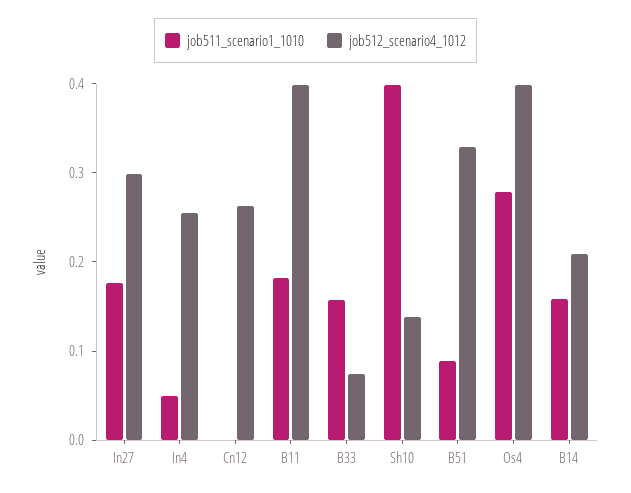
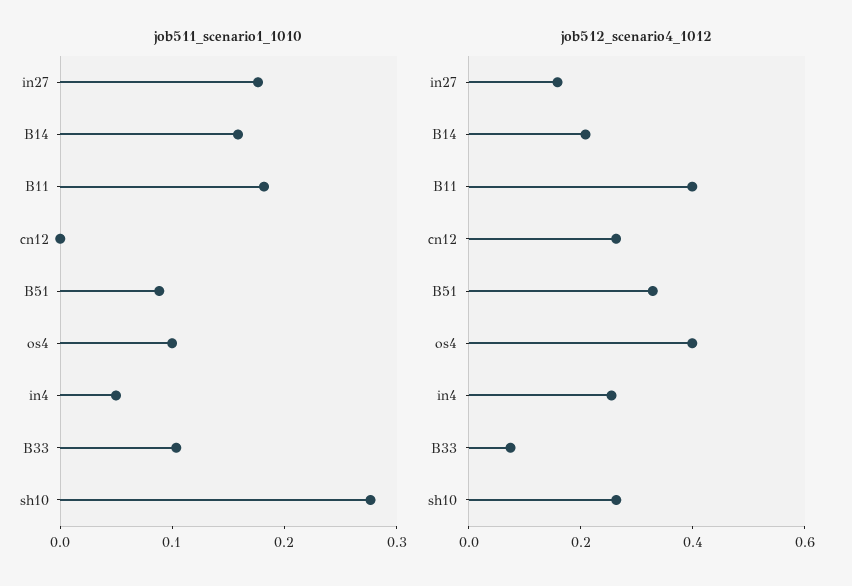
job512_scenario4_1012, In27: 0.3 -> 0.15
job511_scenario1_1010, B33: 0.16 -> 0.1
job511_scenario1_1010, Sh10: 0.4 -> 0.28
job512_scenario4_1012, Sh10: 0.14 -> 0.25
job511_scenario1_1010, Os4: 0.28 -> 0.1

